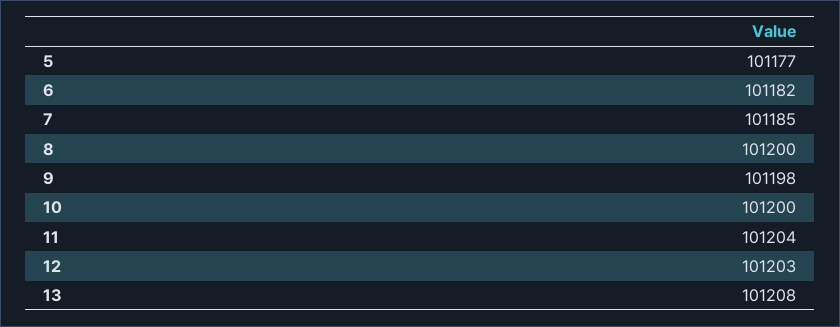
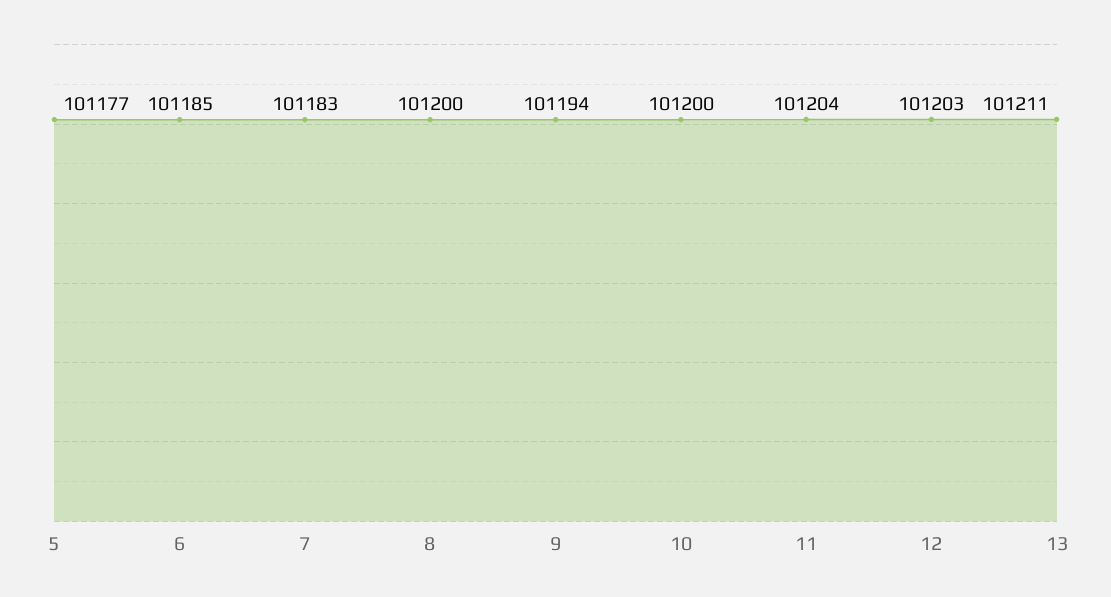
6: 101182 -> 101185
7: 101185 -> 101183
9: 101198 -> 101194
13: 101208 -> 101211

